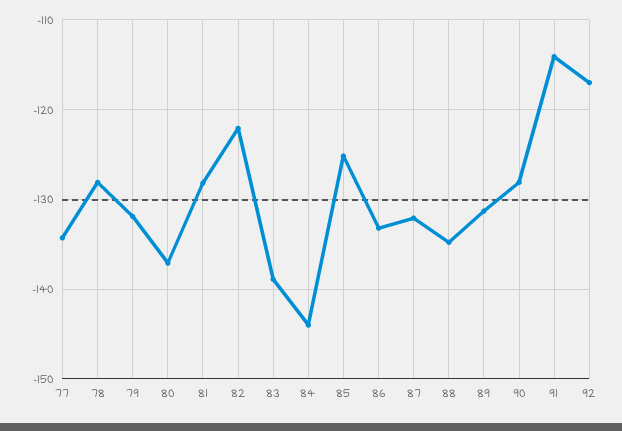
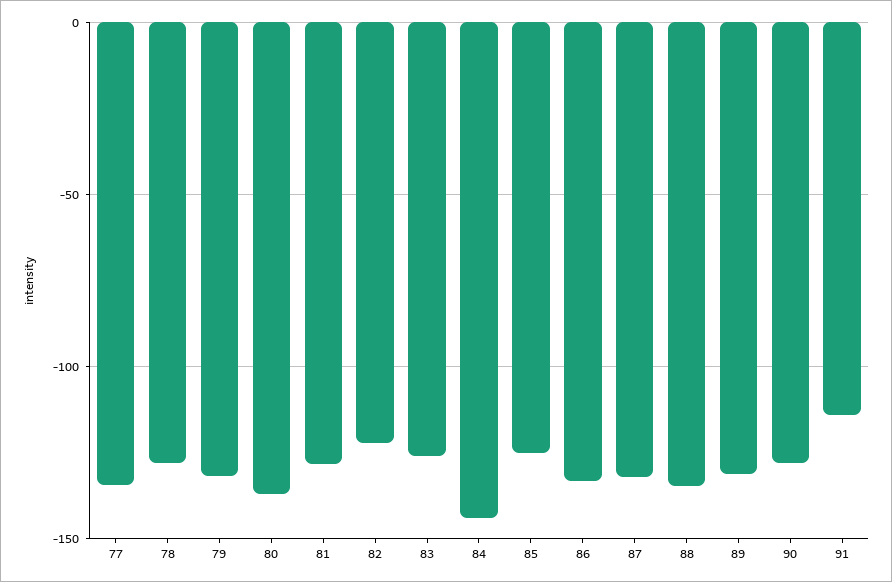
83: -139 -> -125
92: -117 -> none

